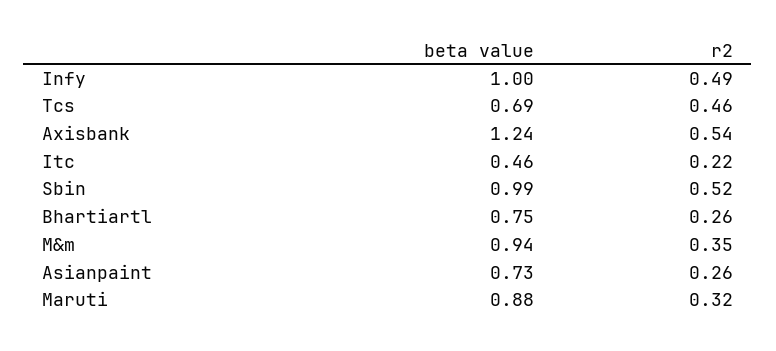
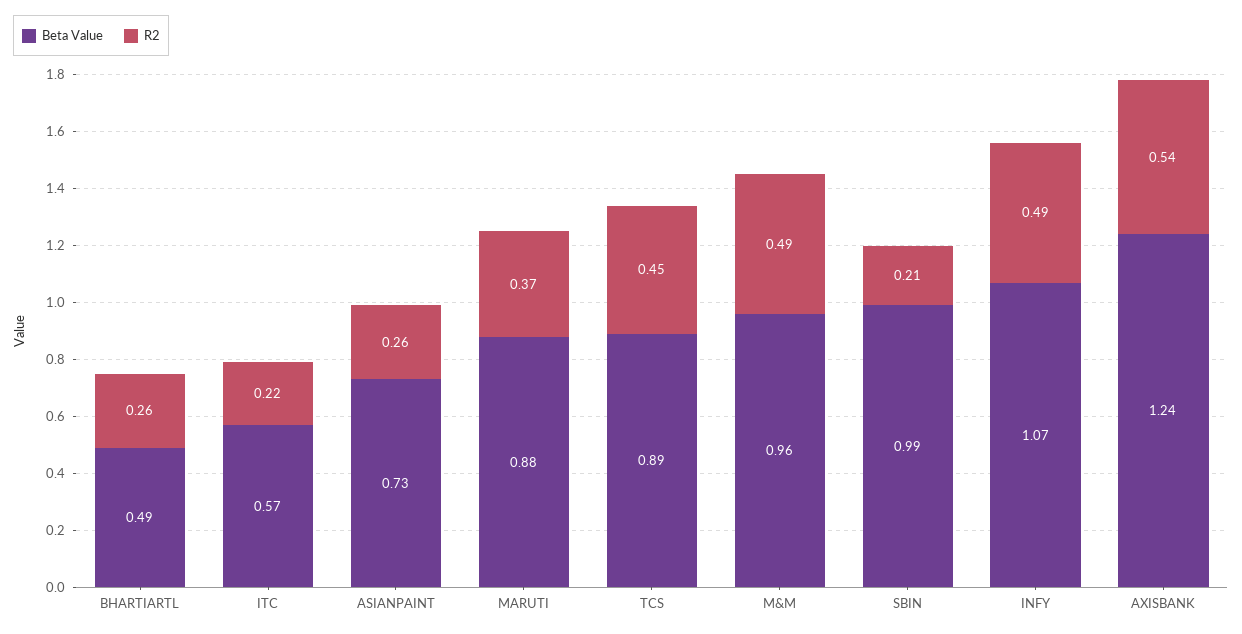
beta value, Infy: 1 -> 1.07
beta value, Tcs: 0.69 -> 0.89
r2, Tcs: 0.46 -> 0.45
beta value, Itc: 0.46 -> 0.57
r2, Sbin: 0.52 -> 0.21
beta value, Bhartiartl: 0.75 -> 0.49
beta value, M&m: 0.94 -> 0.96
r2, M&m: 0.35 -> 0.49
r2, Maruti: 0.32 -> 0.37

